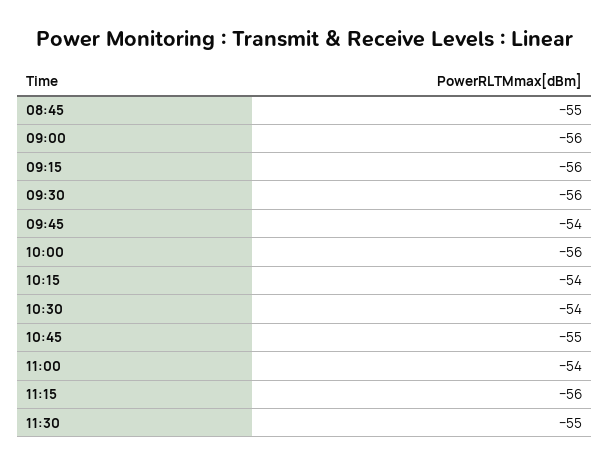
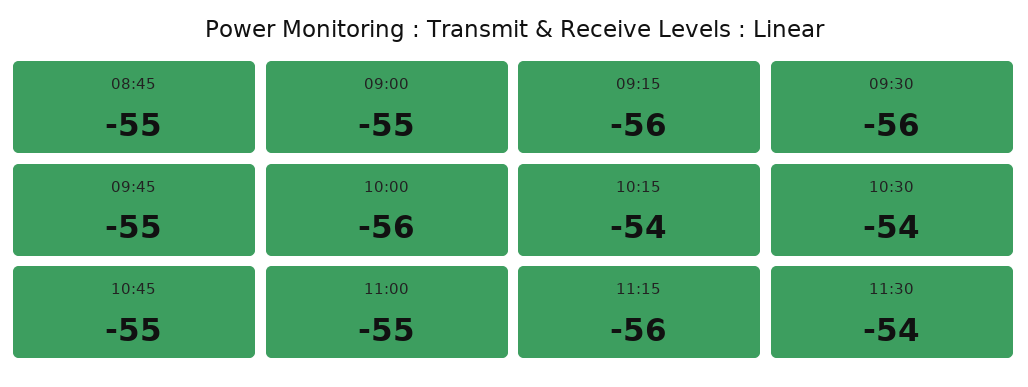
09:00: -56 -> -55
09:45: -54 -> -55
11:00: -54 -> -55
11:30: -55 -> -54

